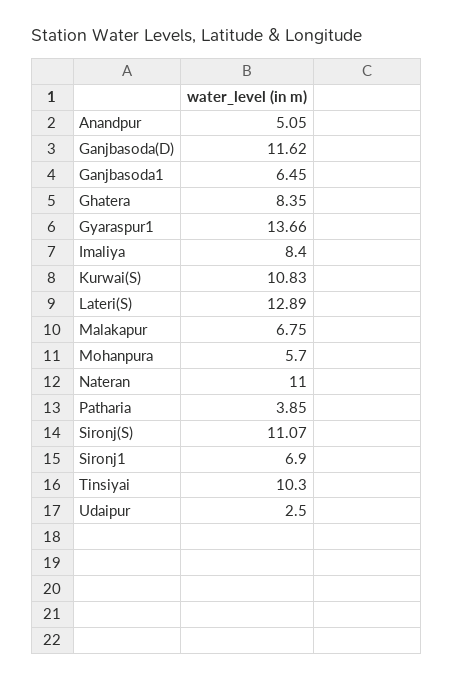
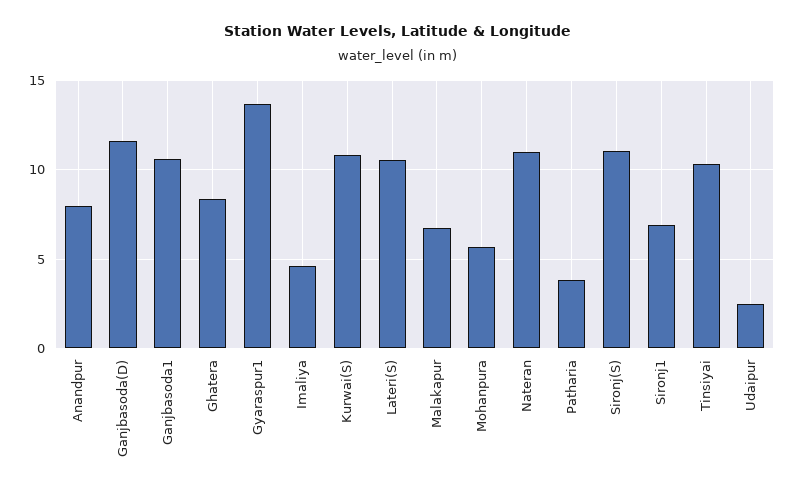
Anandpur: 5.05 -> 8
Ganjbasoda1: 6.45 -> 10.5
Imaliya: 8.4 -> 4.5
Lateri(S): 12.89 -> 10.5

